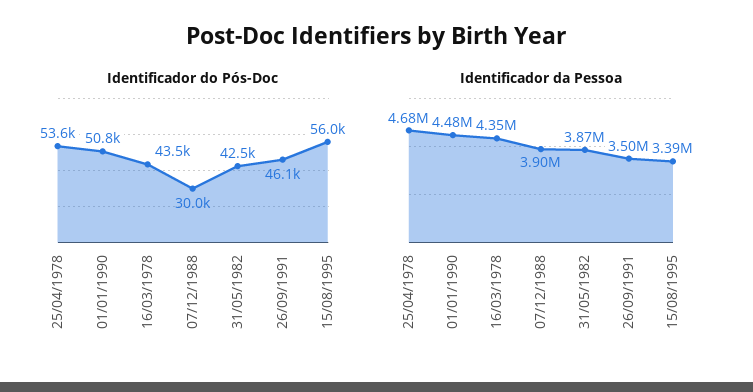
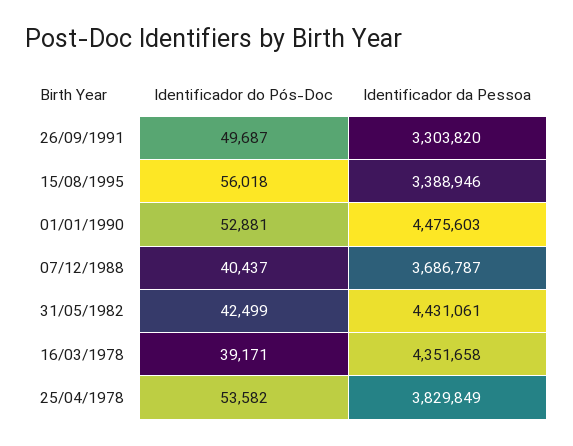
Identificador do Pós-Doc, 01/01/1990: 50800 -> 52881
Identificador do Pós-Doc, 16/03/1978: 43500 -> 39171
Identificador do Pós-Doc, 07/12/1988: 30000 -> 40437
Identificador do Pós-Doc, 26/09/1991: 46100 -> 49687
Identificador da Pessoa, 25/04/1978: 4680000 -> 3829849
Identificador da Pessoa, 07/12/1988: 3900000 -> 3686787
Identificador da Pessoa, 31/05/1982: 3870000 -> 4431061
Identificador da Pessoa, 26/09/1991: 3500000 -> 3303820

